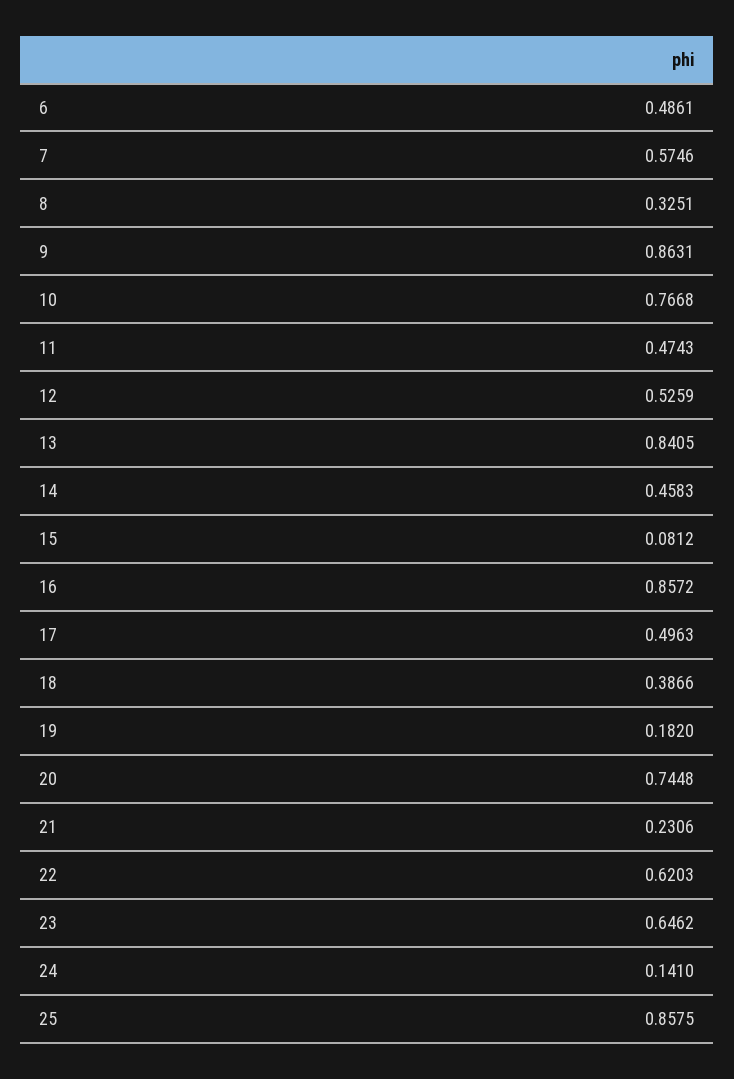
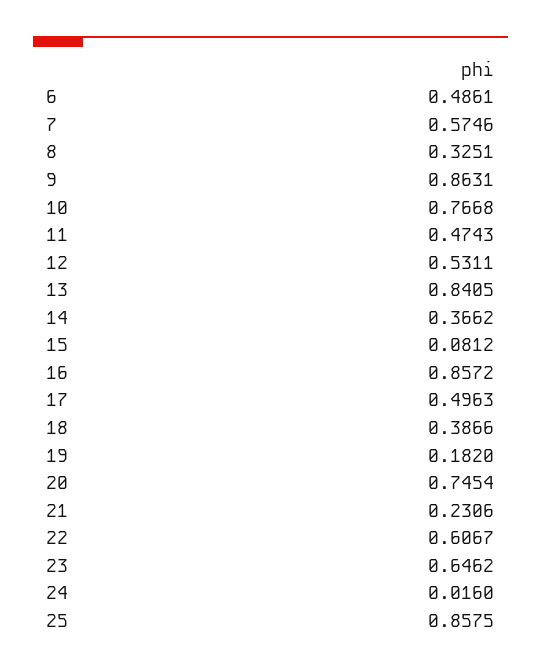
12: 0.5259 -> 0.5311
14: 0.4583 -> 0.3662
20: 0.7448 -> 0.7454
22: 0.6203 -> 0.6067
24: 0.141 -> 0.016

